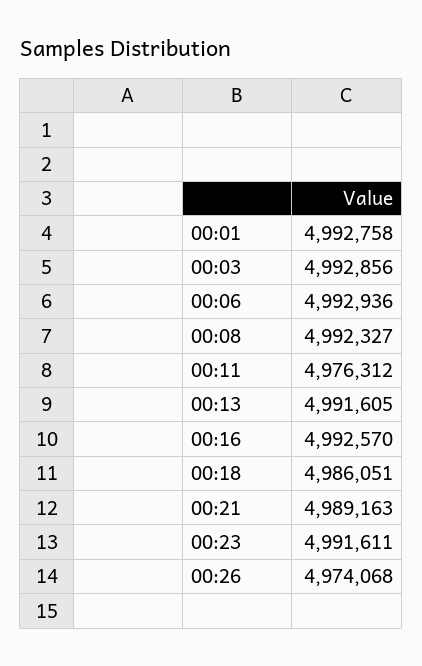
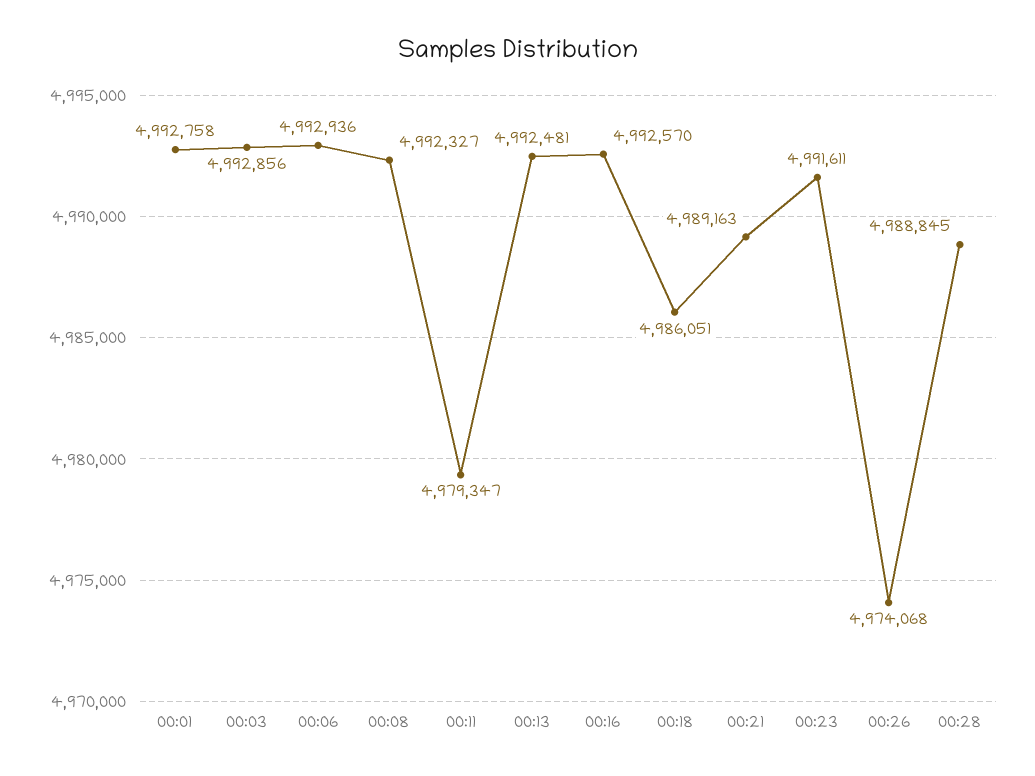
00:11: 4976312 -> 4979347
00:13: 4991605 -> 4992481
00:28: none -> 4988845

